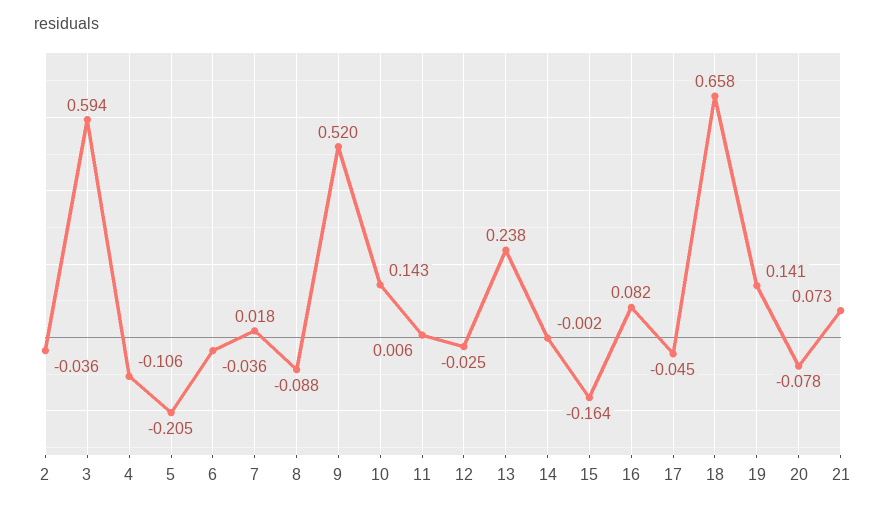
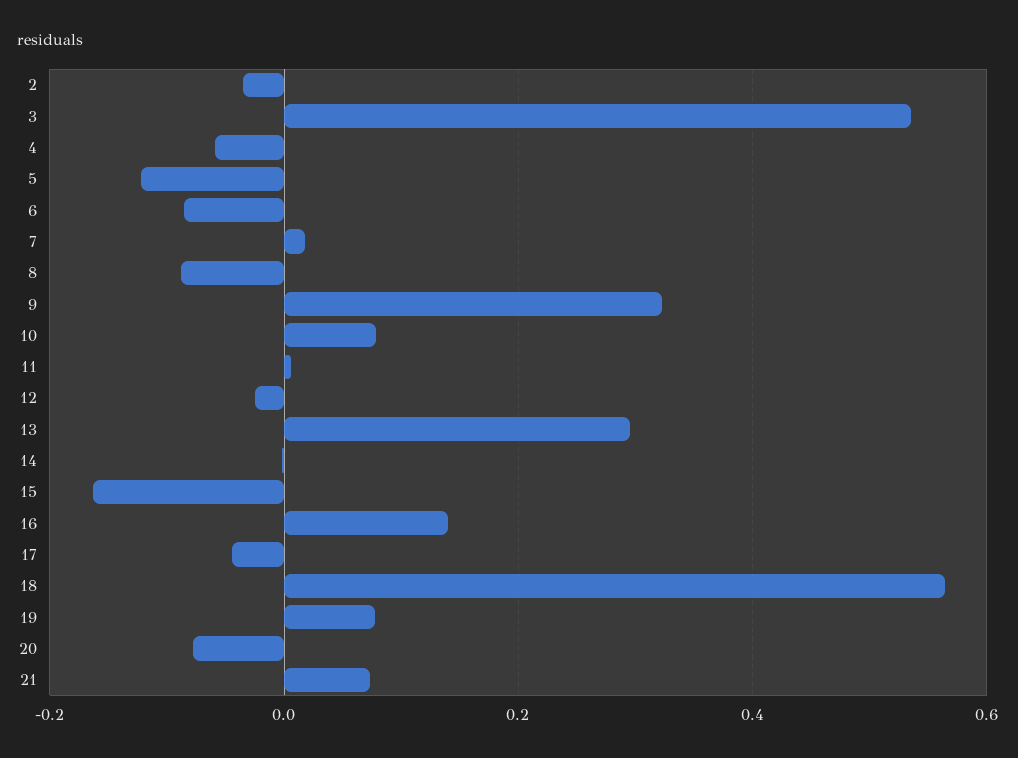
3: 0.594 -> 0.54
4: -0.106 -> -0.06
5: -0.205 -> -0.12
6: -0.036 -> -0.08
9: 0.52 -> 0.32
10: 0.143 -> 0.08
13: 0.238 -> 0.3
16: 0.082 -> 0.14
18: 0.658 -> 0.56
19: 0.141 -> 0.08

